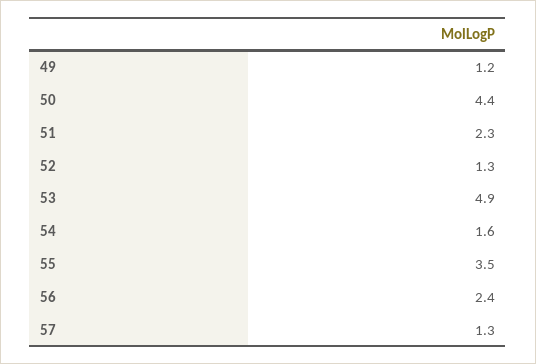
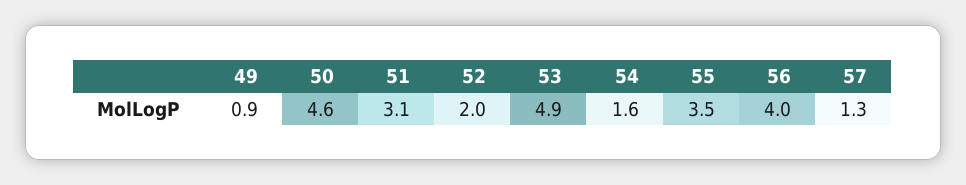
49: 1.2 -> 0.9
50: 4.4 -> 4.6
51: 2.3 -> 3.1
52: 1.3 -> 2
56: 2.4 -> 4

